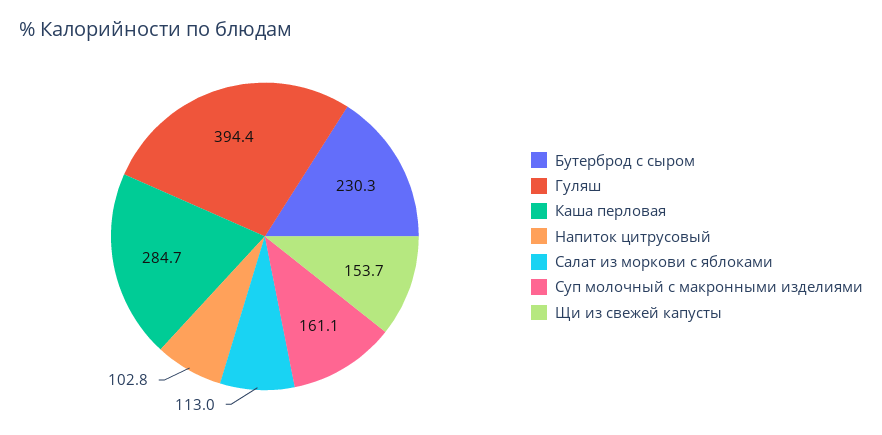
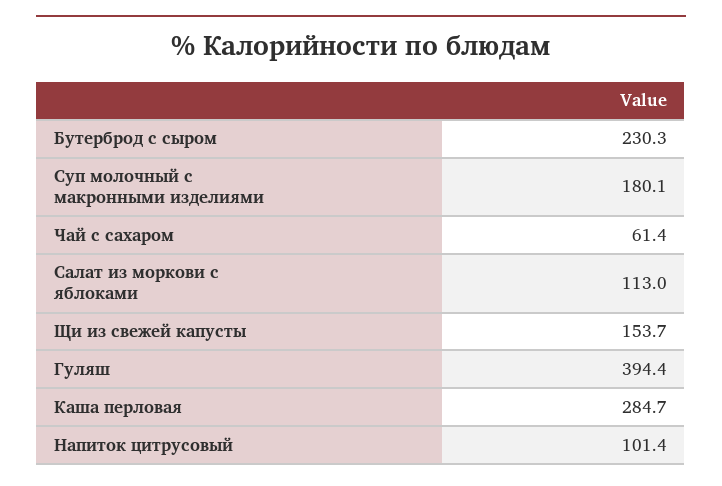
Напиток цитрусовый: 102.8 -> 101.4
Суп молочный с макронными изделиями: 161.1 -> 180.1
Чай с сахаром: none -> 61.4

